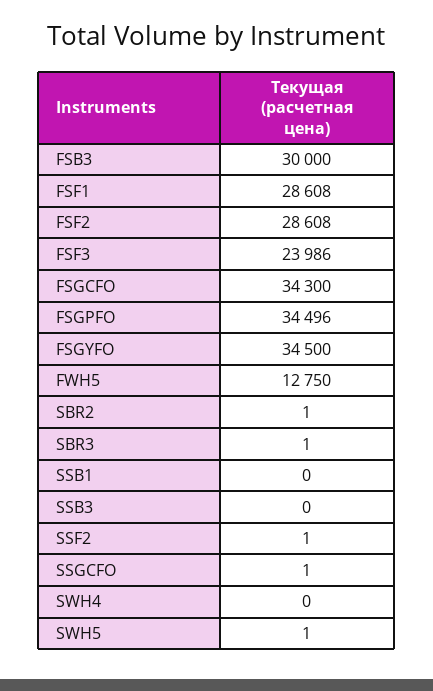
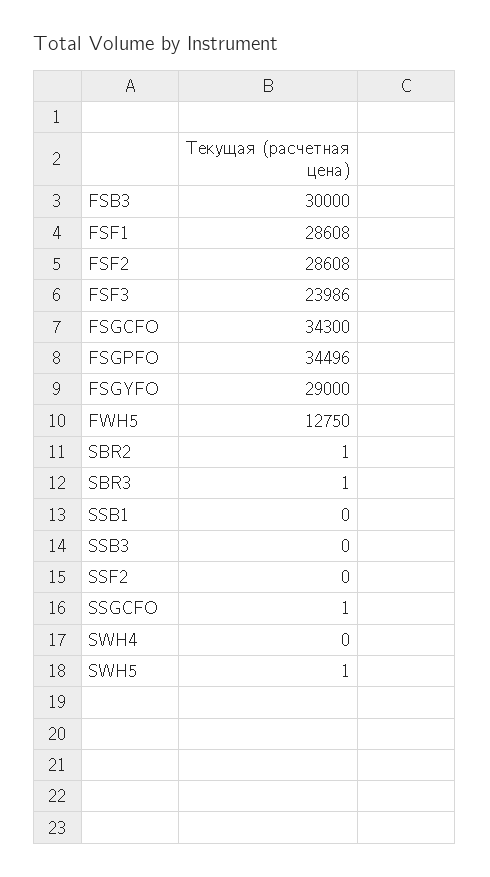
FSGYFO: 34500 -> 29000
SSF2: 1 -> 0

